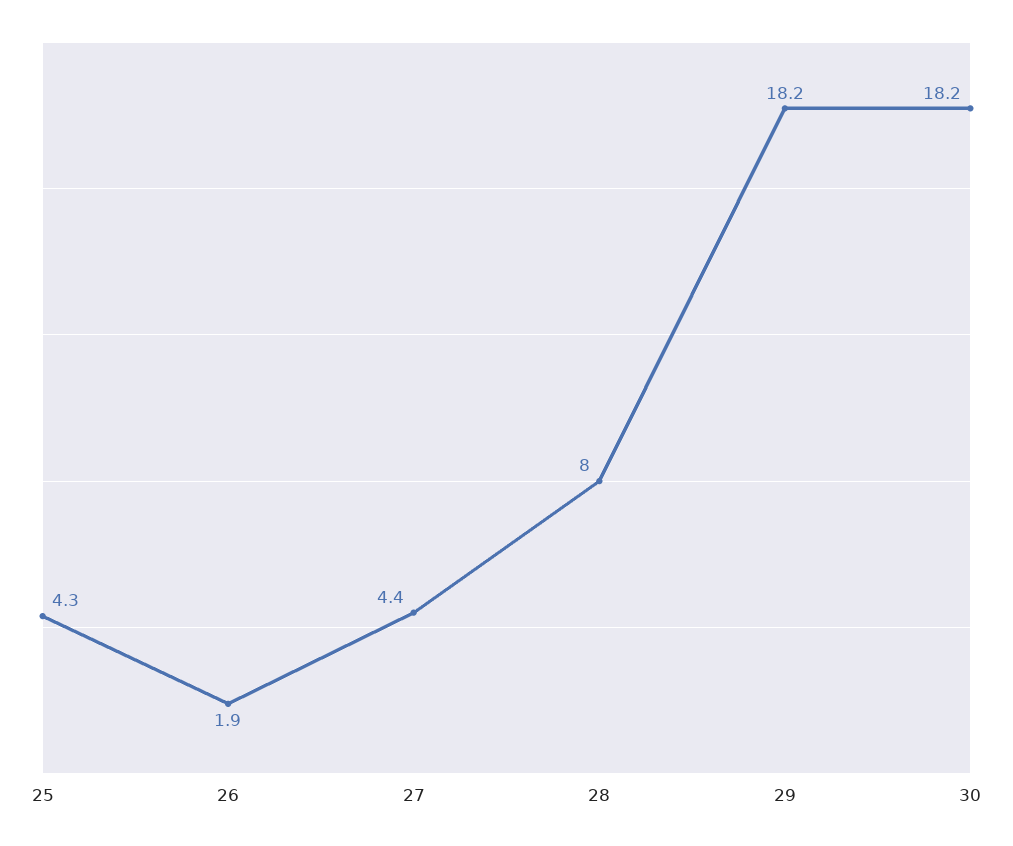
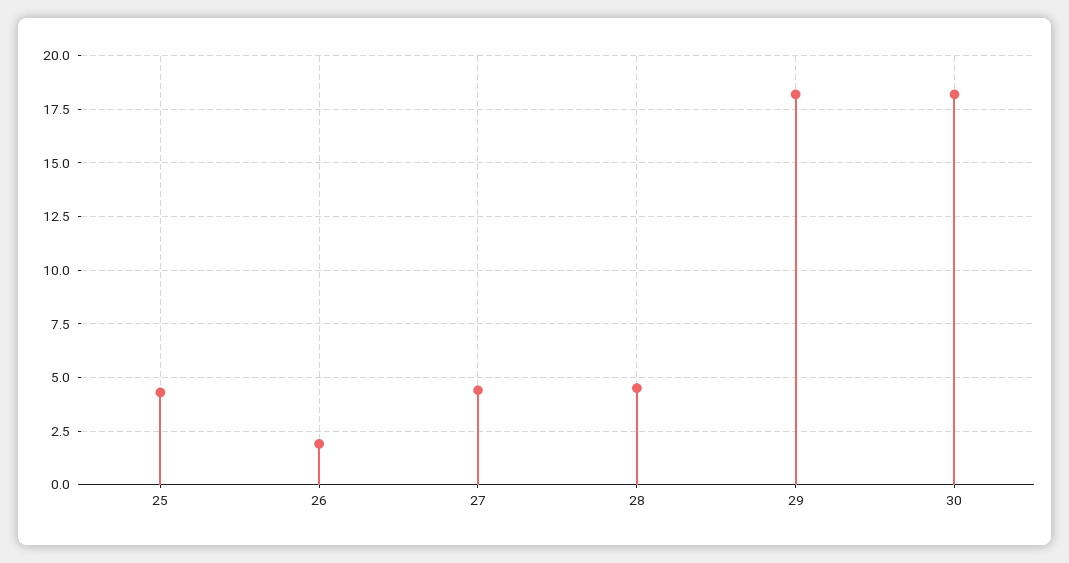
28: 8 -> 4.5

